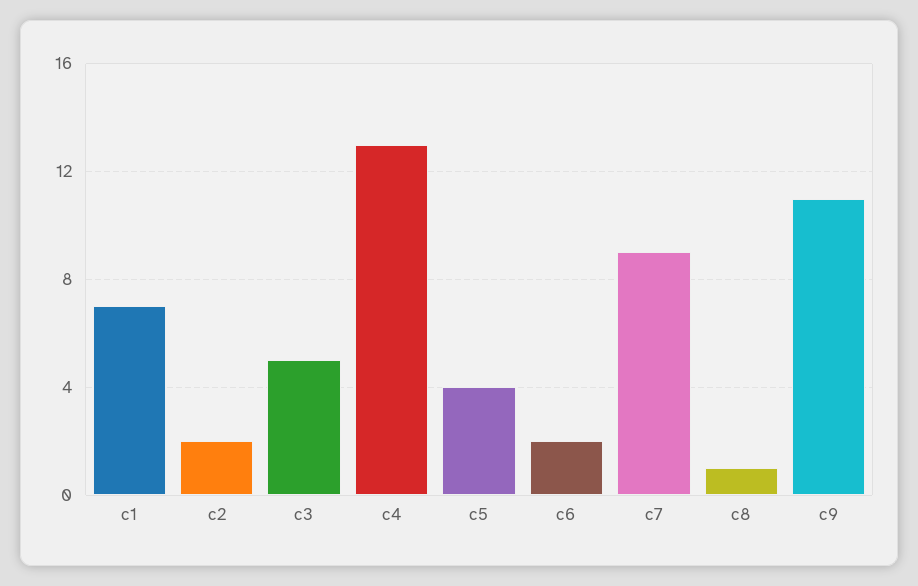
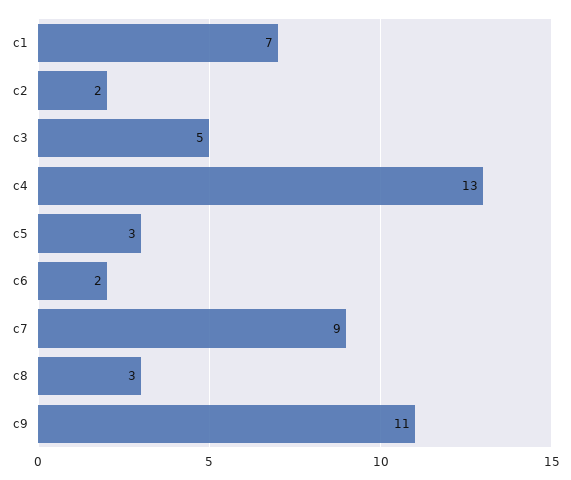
c5: 4 -> 3
c8: 1 -> 3

